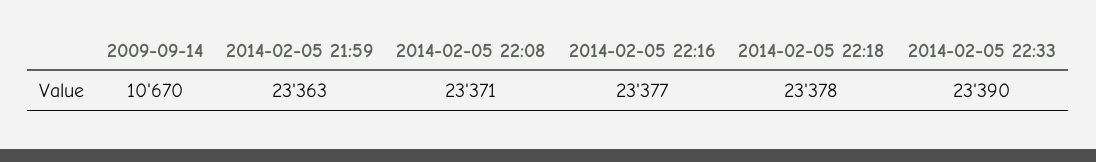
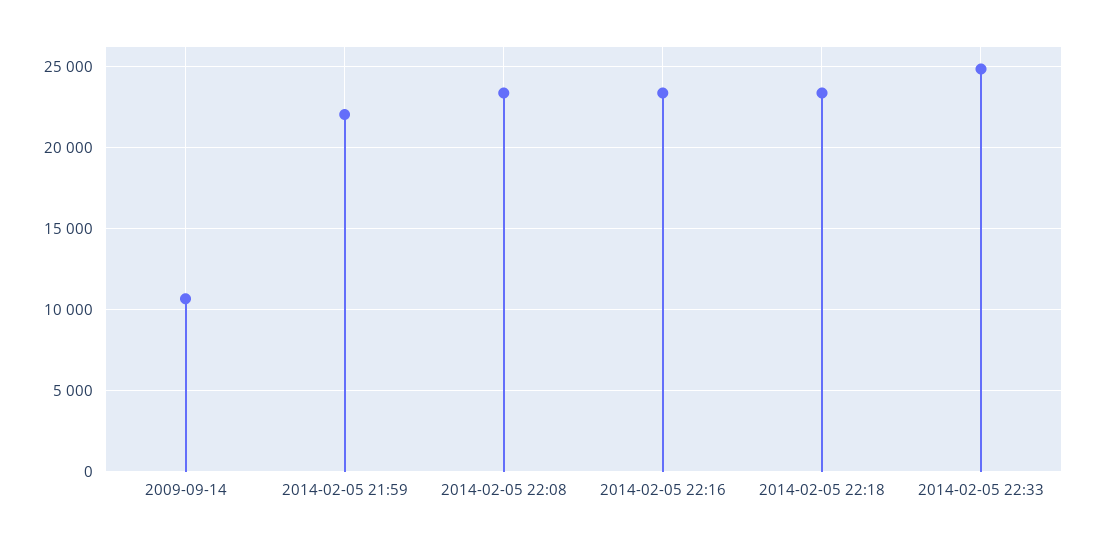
2014-02-05 21:59: 23363 -> 22000
2014-02-05 22:33: 23390 -> 25000

